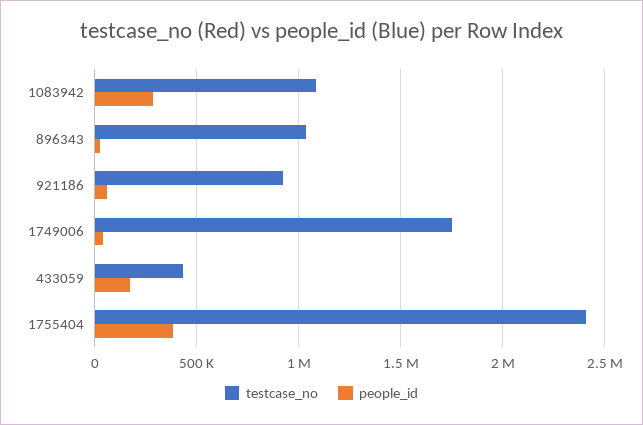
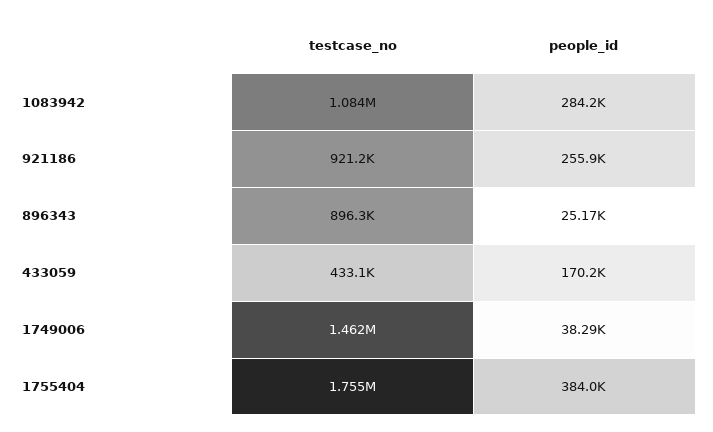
testcase_no, 896343: 1050000 -> 896300
people_id, 921186: 50000 -> 255900
testcase_no, 1749006: 1750000 -> 1462000
testcase_no, 1755404: 2400000 -> 1755000

